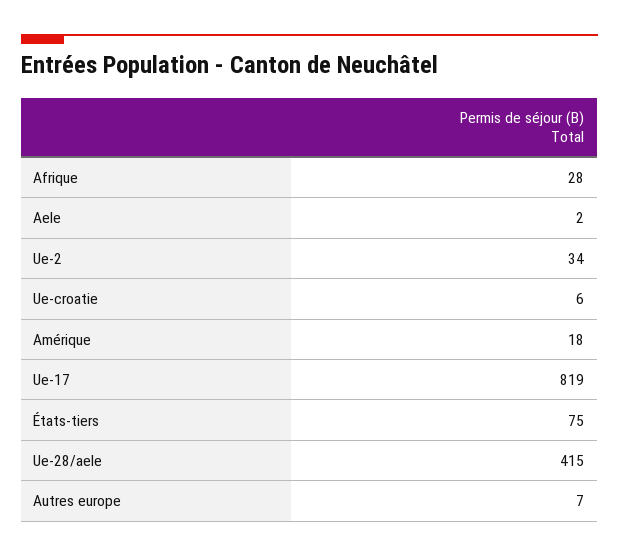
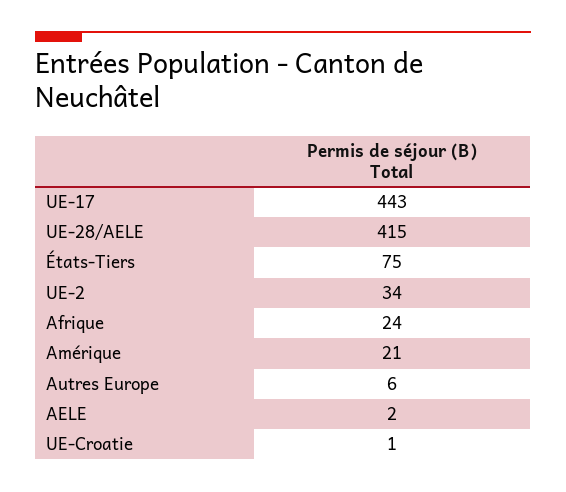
Afrique: 28 -> 24
Ue-croatie: 6 -> 1
Amérique: 18 -> 21
Ue-17: 819 -> 443
Autres europe: 7 -> 6

